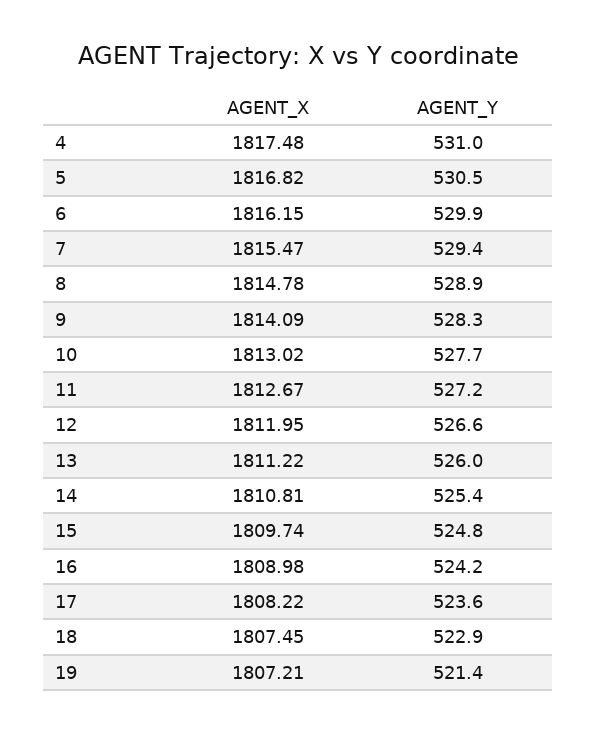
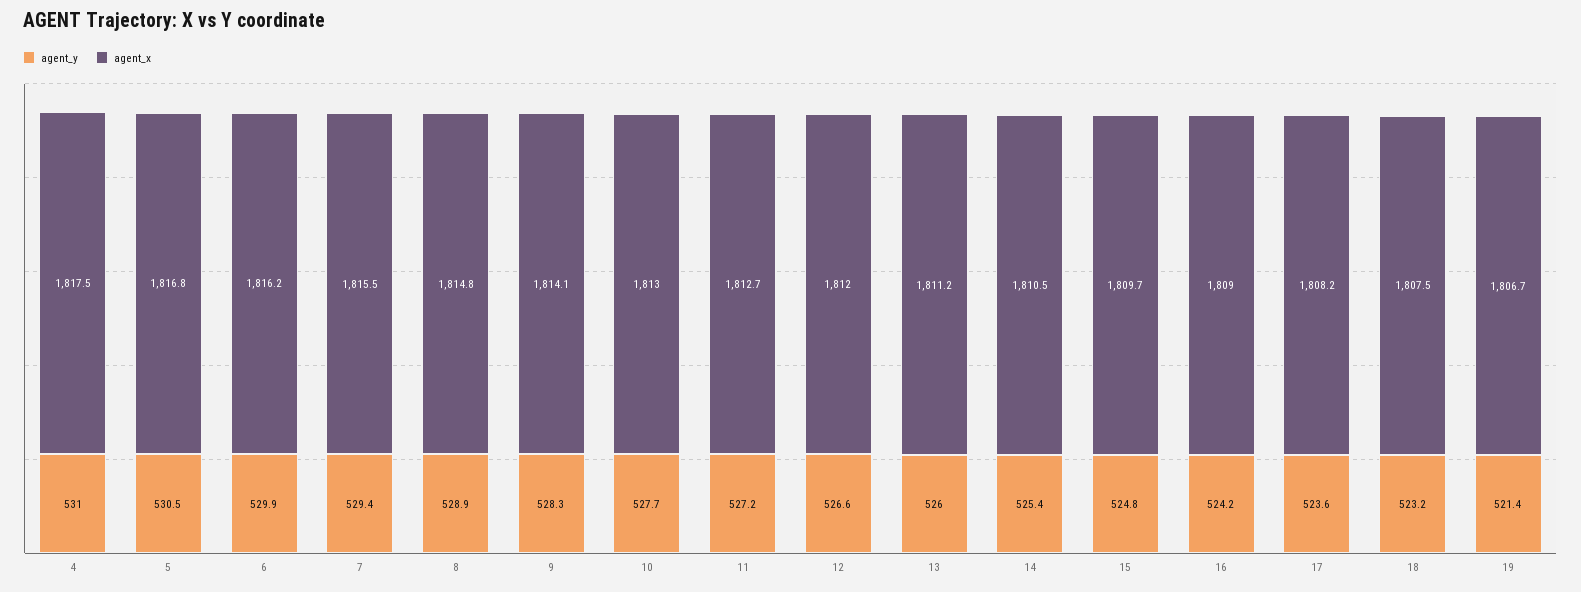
AGENT_X, 14: 1810.81 -> 1810.5
AGENT_Y, 18: 522.9 -> 523.2
AGENT_X, 19: 1807.21 -> 1806.7

